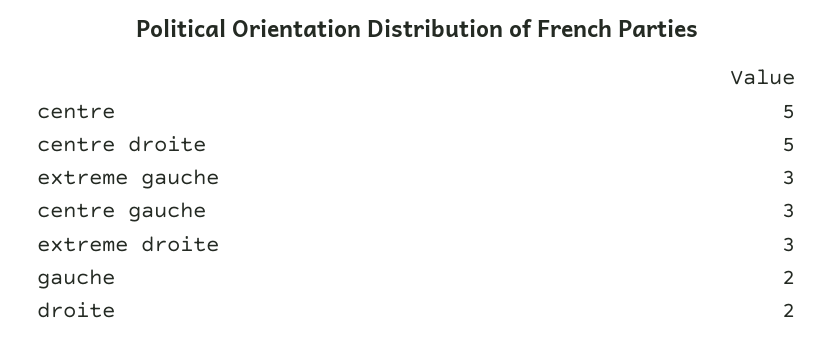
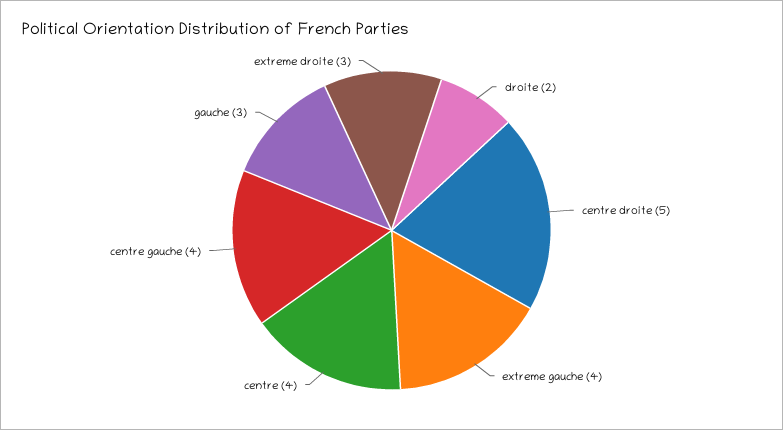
centre: 5 -> 4
extreme gauche: 3 -> 4
centre gauche: 3 -> 4
gauche: 2 -> 3

